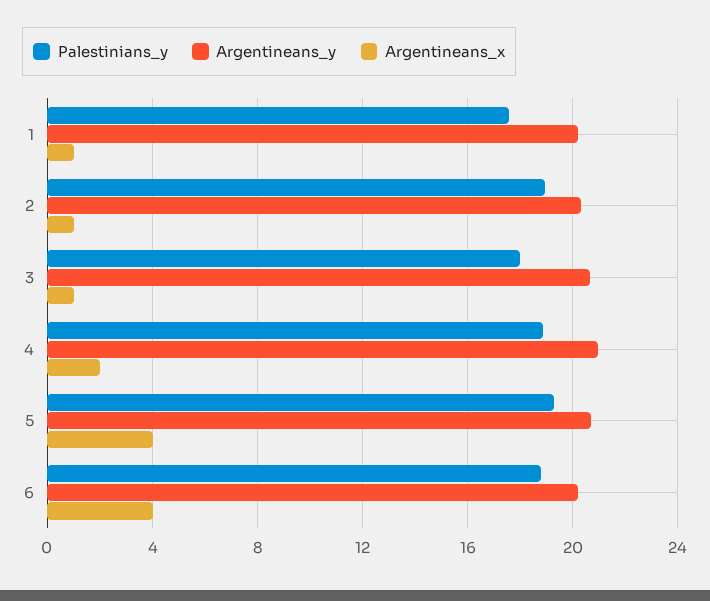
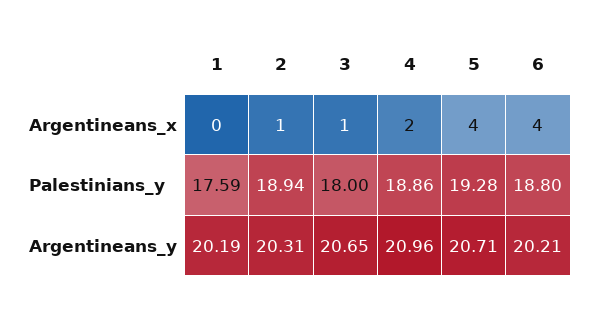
Argentineans_x, 1: 1 -> 0

